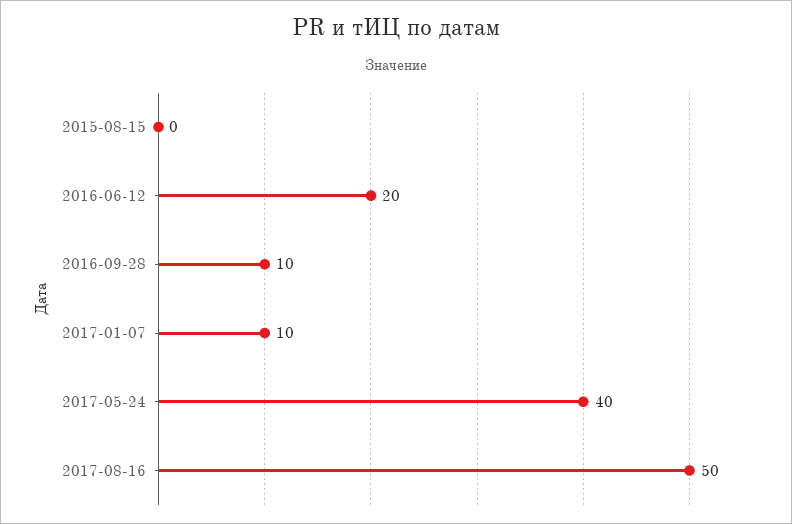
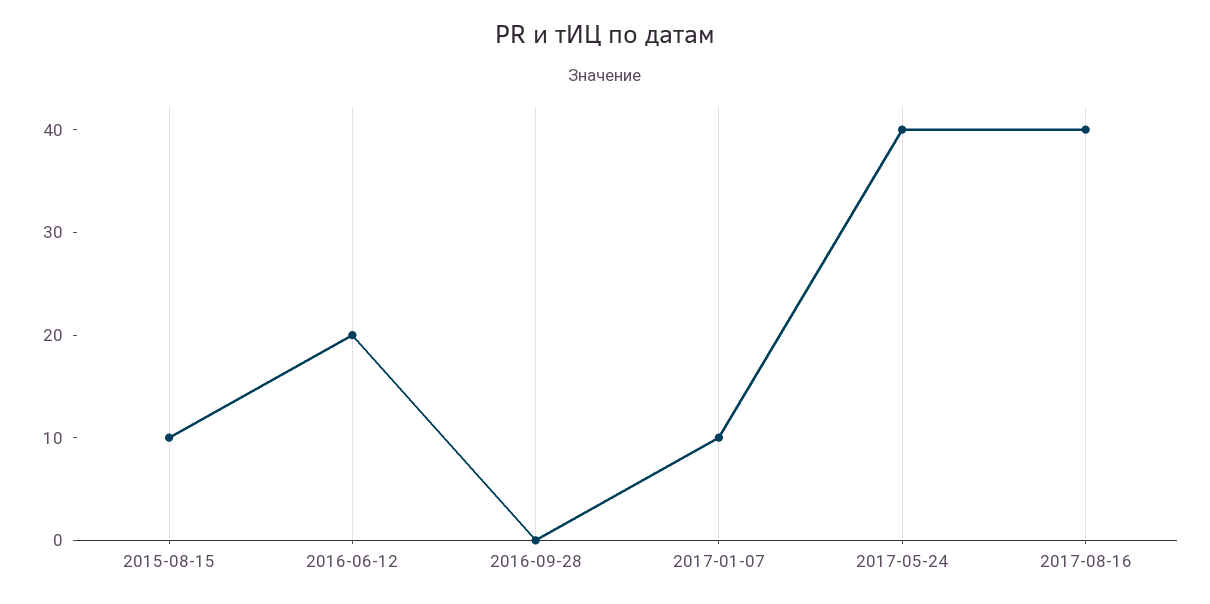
2015-08-15: 0 -> 10
2016-09-28: 10 -> 0
2017-08-16: 50 -> 40

